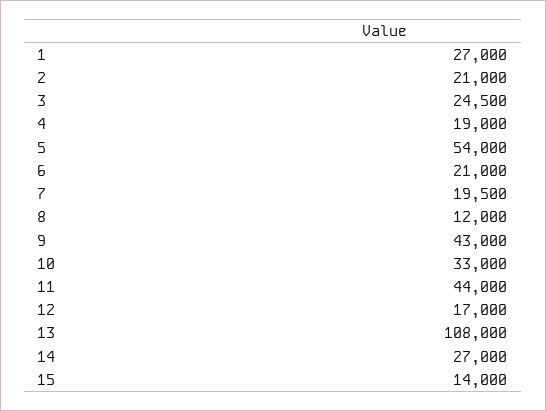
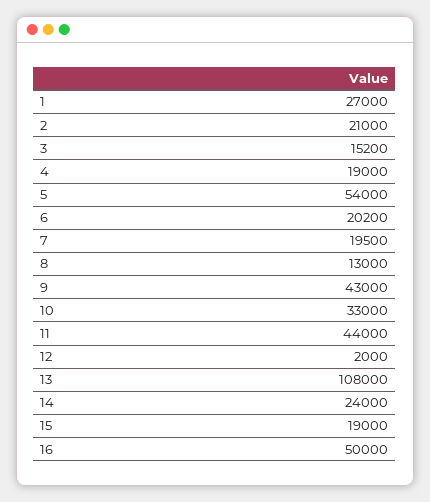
3: 24500 -> 15200
6: 21000 -> 20200
8: 12000 -> 13000
12: 17000 -> 2000
14: 27000 -> 24000
15: 14000 -> 19000
16: none -> 50000

